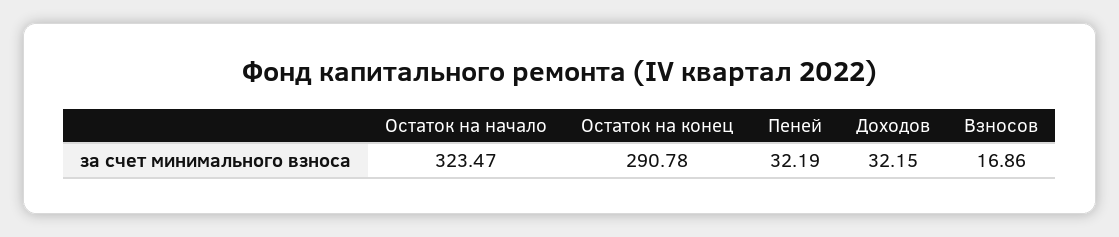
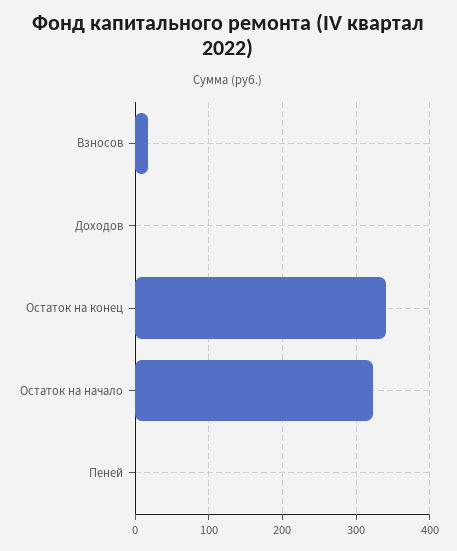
Остаток на конец: 290.78 -> 340
Пеней: 32.19 -> 0
Доходов: 32.15 -> 0

